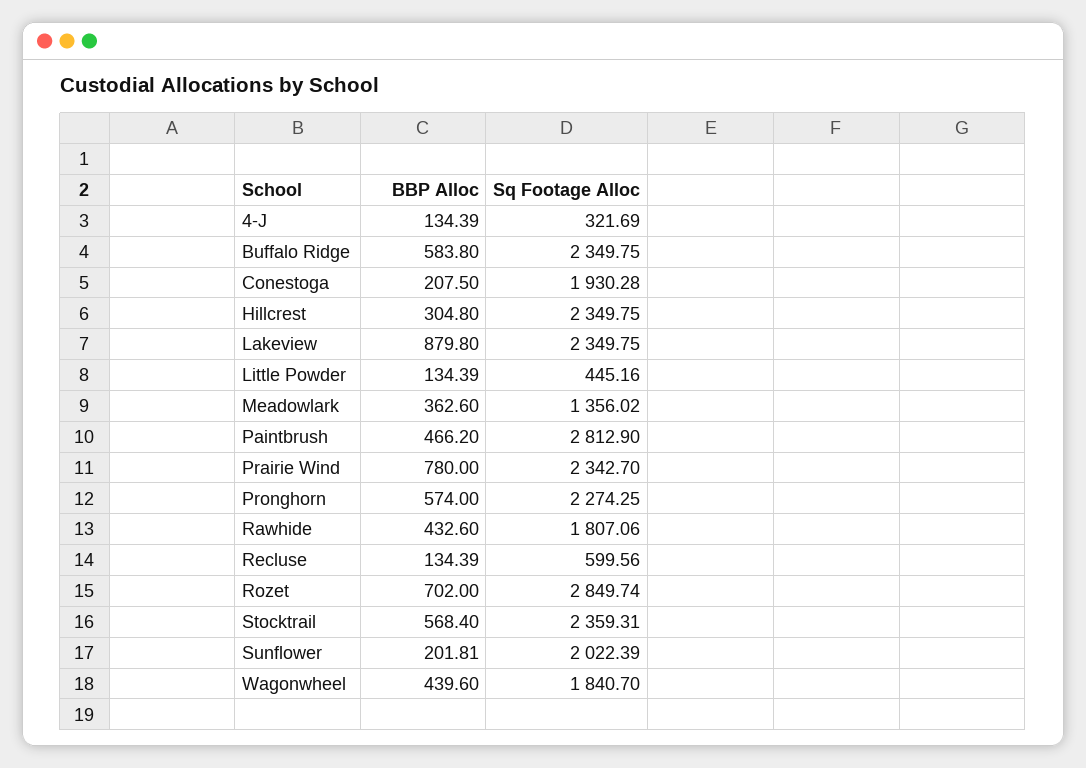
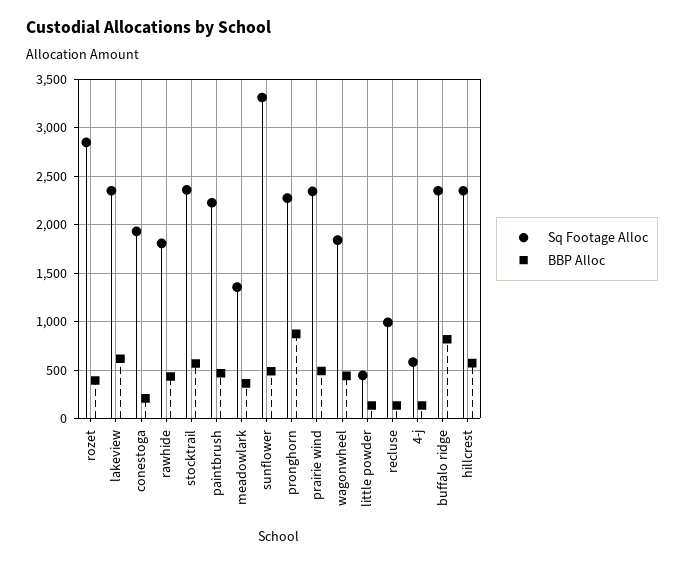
Sq Footage Alloc, 4-J: 321.69 -> 600
BBP Alloc, Buffalo Ridge: 583.8 -> 800
BBP Alloc, Hillcrest: 304.8 -> 600
BBP Alloc, Lakeview: 879.8 -> 600
Sq Footage Alloc, Paintbrush: 2812.9 -> 2200
BBP Alloc, Prairie Wind: 780 -> 500
BBP Alloc, Pronghorn: 574 -> 900
Sq Footage Alloc, Recluse: 599.56 -> 1000
BBP Alloc, Rozet: 702 -> 400
BBP Alloc, Sunflower: 201.81 -> 500
Sq Footage Alloc, Sunflower: 2022.39 -> 3300

